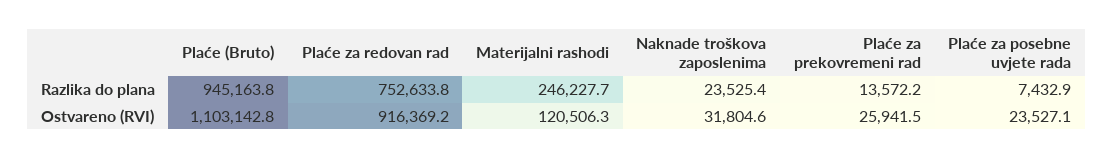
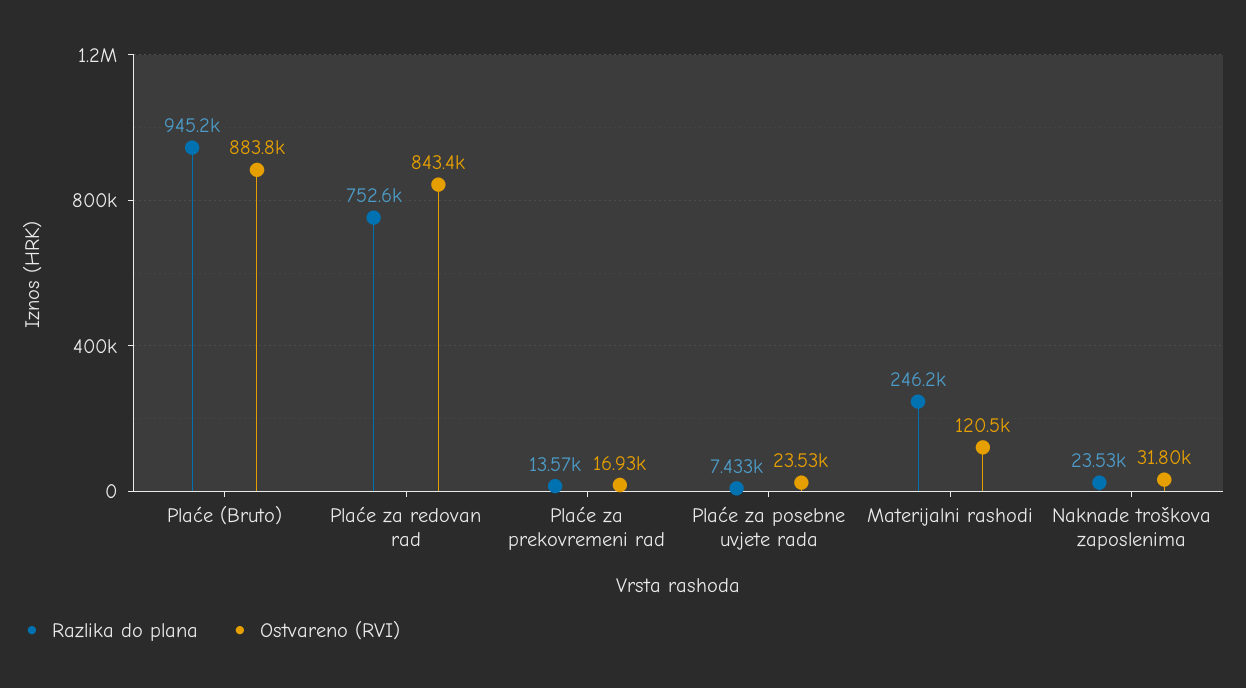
Ostvareno (RVI), Plaće (Bruto): 1103142.8 -> 883800
Ostvareno (RVI), Plaće za redovan rad: 916369.2 -> 843400
Ostvareno (RVI), Plaće za prekovremeni rad: 25941.5 -> 16930

